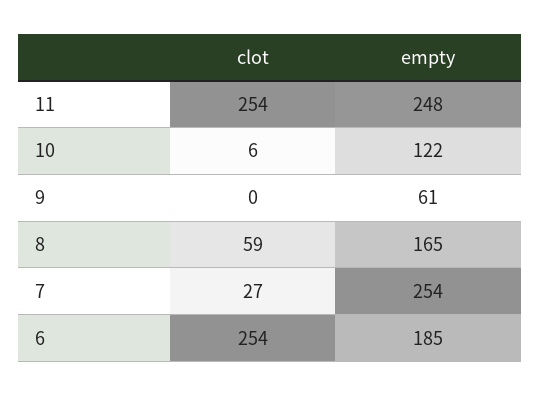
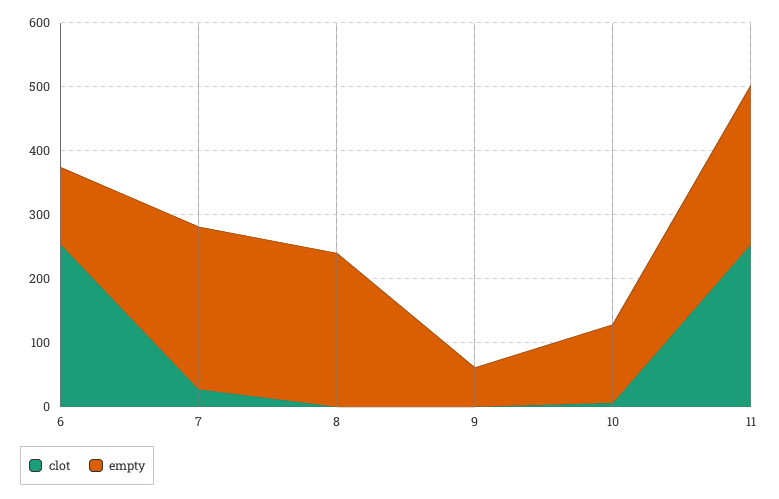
clot, 8: 59 -> 0
empty, 8: 165 -> 240
empty, 6: 185 -> 120

